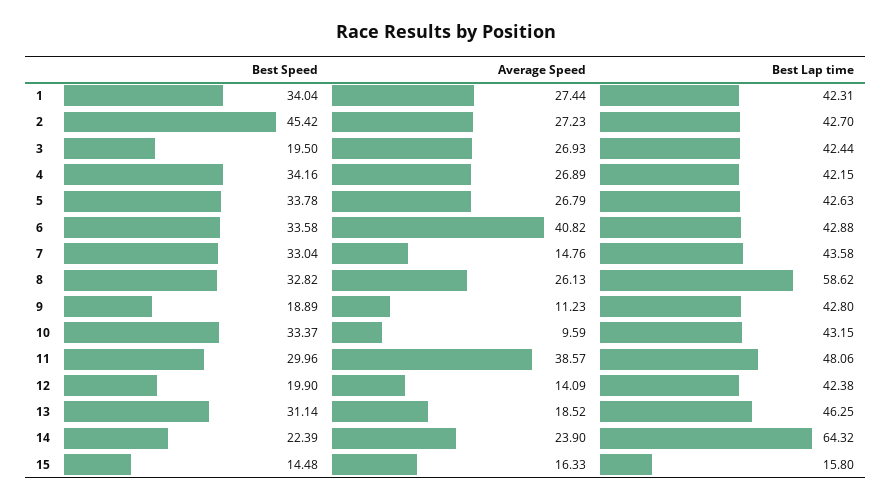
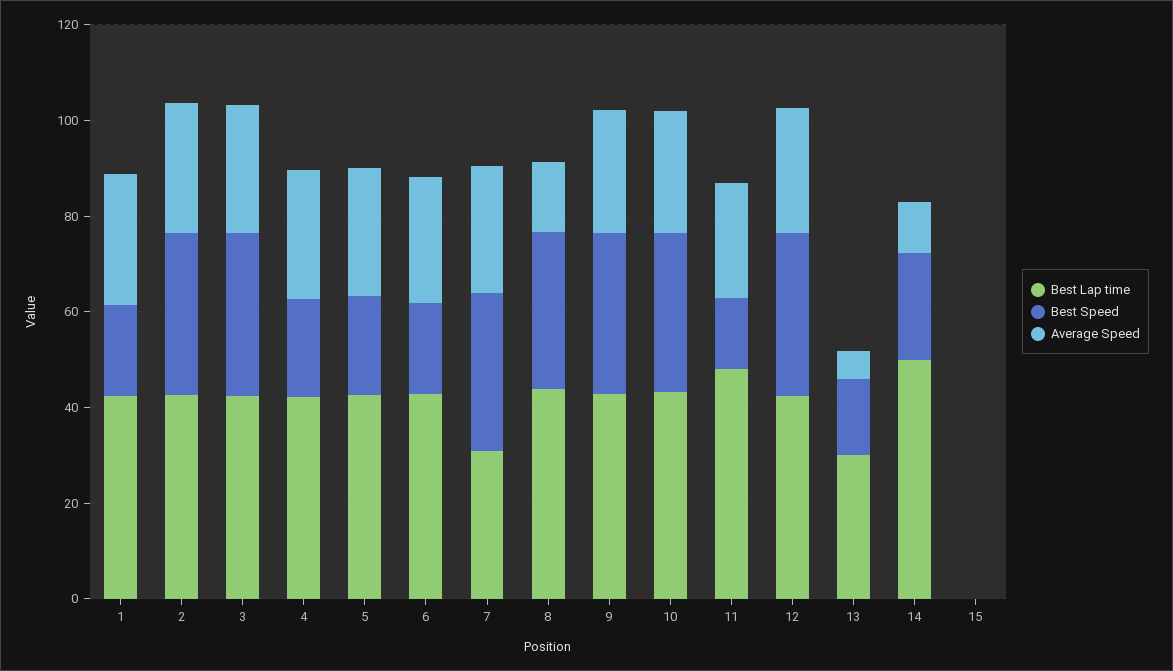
Best Speed, 1: 34.04 -> 20
Best Speed, 2: 45.42 -> 35
Best Speed, 3: 19.5 -> 35
Best Speed, 4: 34.16 -> 20
Best Speed, 5: 33.78 -> 20
Best Speed, 6: 33.58 -> 20
Average Speed, 6: 40.82 -> 25
Average Speed, 7: 14.76 -> 25
Best Lap time, 7: 43.58 -> 30
Average Speed, 8: 26.13 -> 15
Best Lap time, 8: 58.62 -> 45
Best Speed, 9: 18.89 -> 35
Average Speed, 9: 11.23 -> 25
Average Speed, 10: 9.59 -> 25
Best Speed, 11: 29.96 -> 15
Average Speed, 11: 38.57 -> 25
Best Speed, 12: 19.9 -> 35
Average Speed, 12: 14.09 -> 25
Best Speed, 13: 31.14 -> 15
Average Speed, 13: 18.52 -> 5
Best Lap time, 13: 46.25 -> 30
Average Speed, 14: 23.9 -> 10
Best Lap time, 14: 64.32 -> 50
Best Speed, 15: 14.48 -> 0
Average Speed, 15: 16.33 -> 0
Best Lap time, 15: 15.8 -> 0

